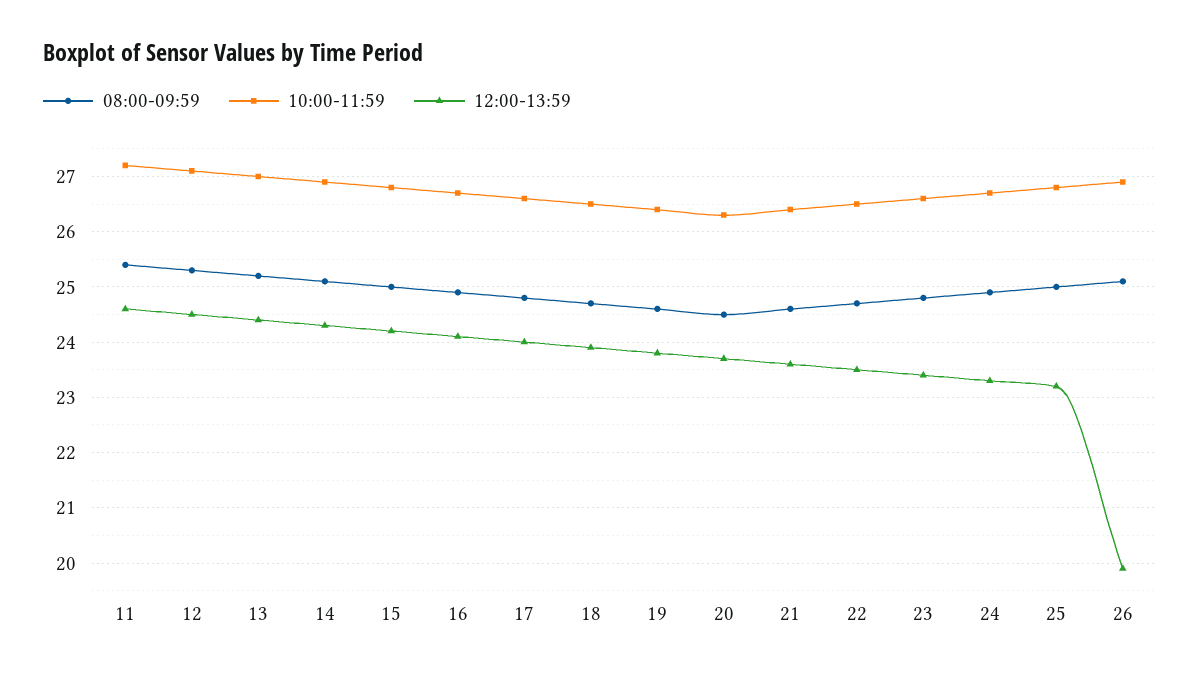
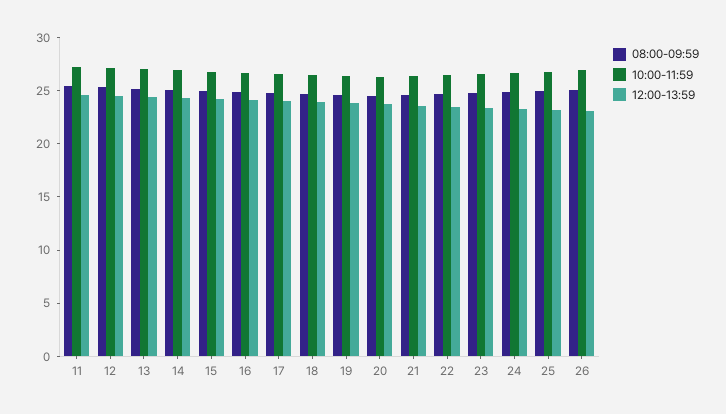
12:00-13:59, 26: 20 -> 23

